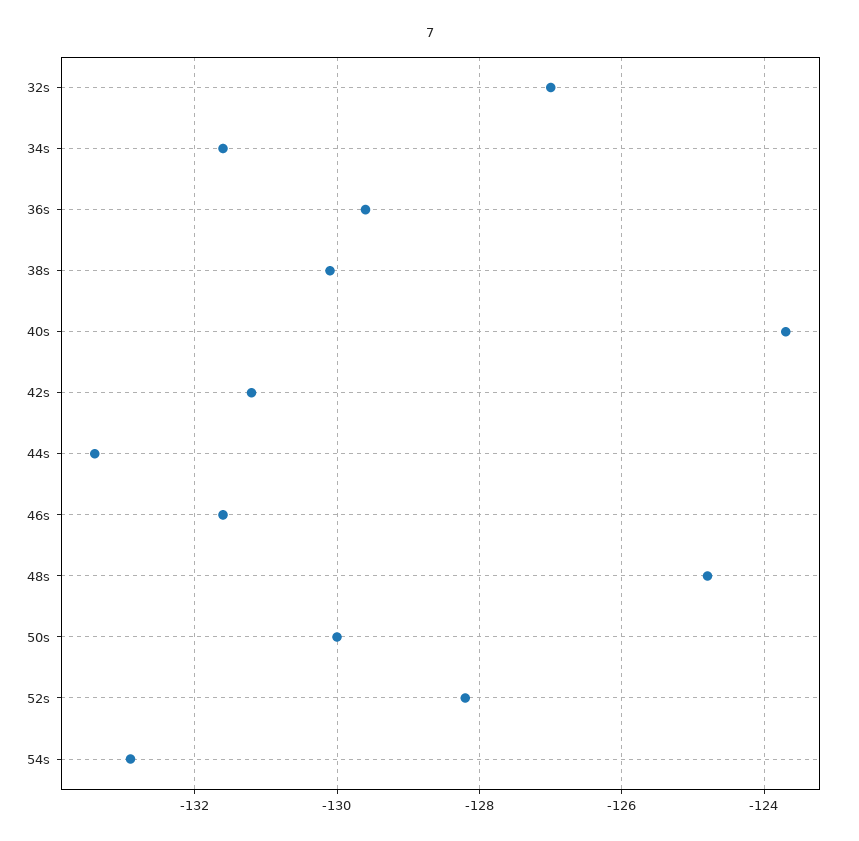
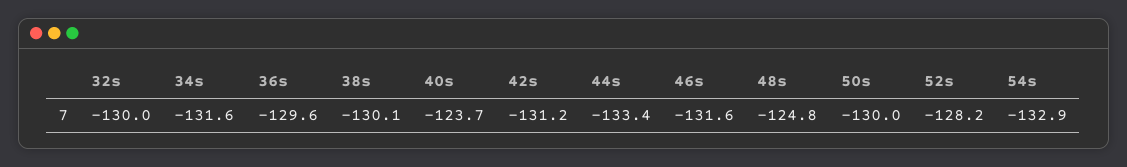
32s: -127 -> -130

